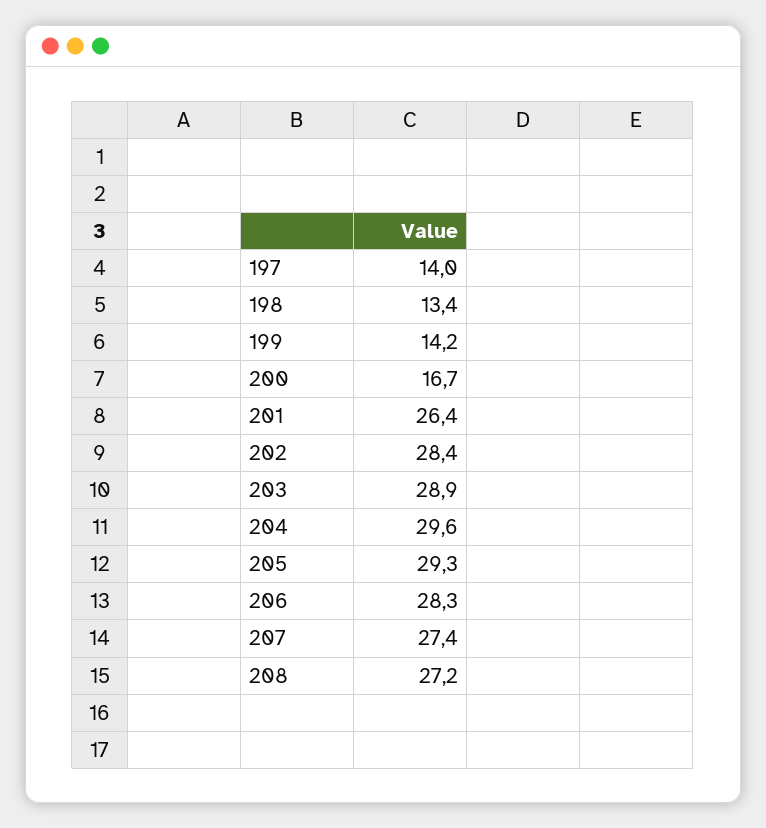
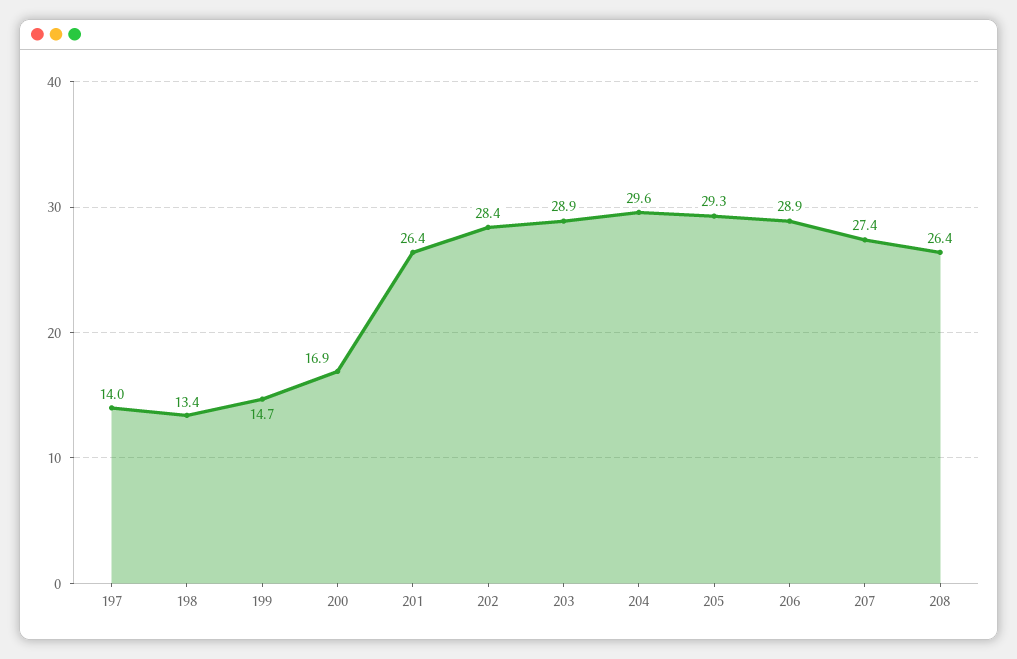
199: 14.2 -> 14.7
200: 16.7 -> 16.9
206: 28.3 -> 28.9
208: 27.2 -> 26.4

